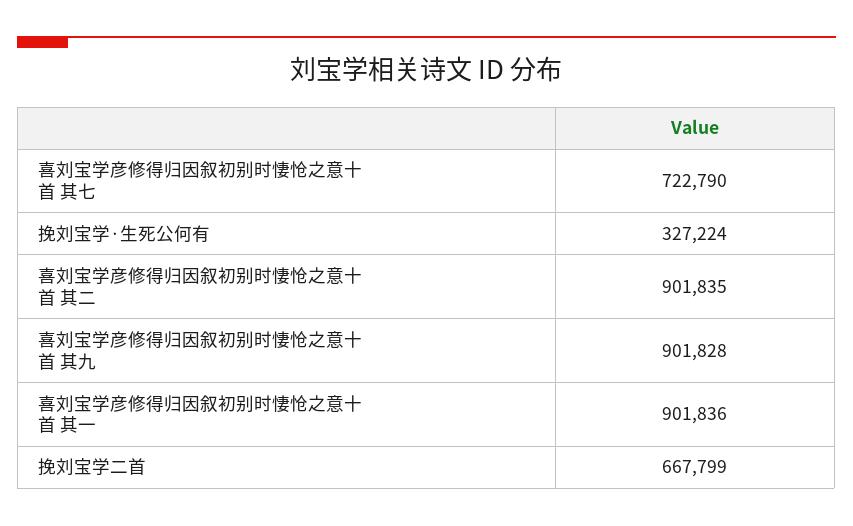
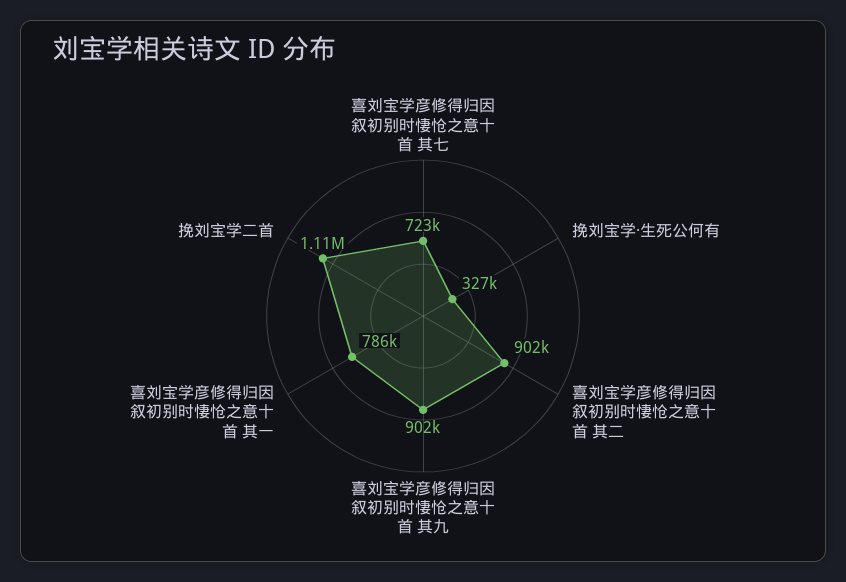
喜刘宝学彦修得归因叙初别时悽怆之意十首 其一: 901836 -> 786000
挽刘宝学二首: 667799 -> 1110000

